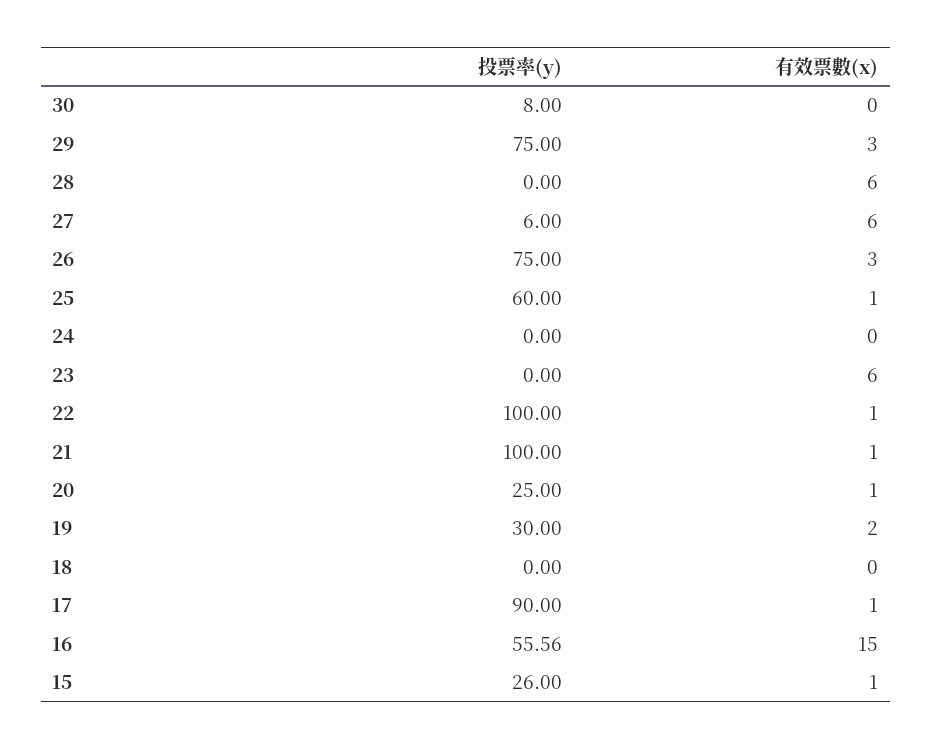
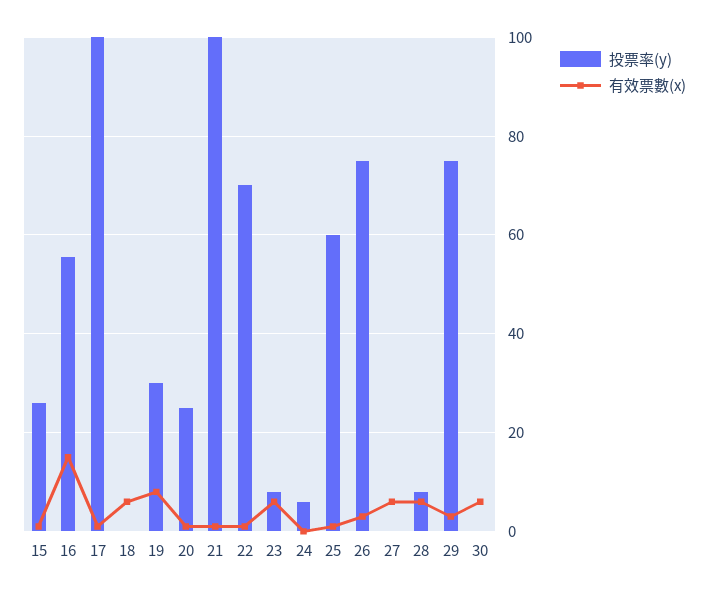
投票率(y), 30: 8 -> 0
有效票數(x), 30: 0 -> 6
投票率(y), 28: 0 -> 8
投票率(y), 27: 6 -> 0
投票率(y), 24: 0 -> 6
投票率(y), 23: 0 -> 8
投票率(y), 22: 100 -> 70
有效票數(x), 19: 2 -> 8
有效票數(x), 18: 0 -> 6
投票率(y), 17: 90 -> 100

